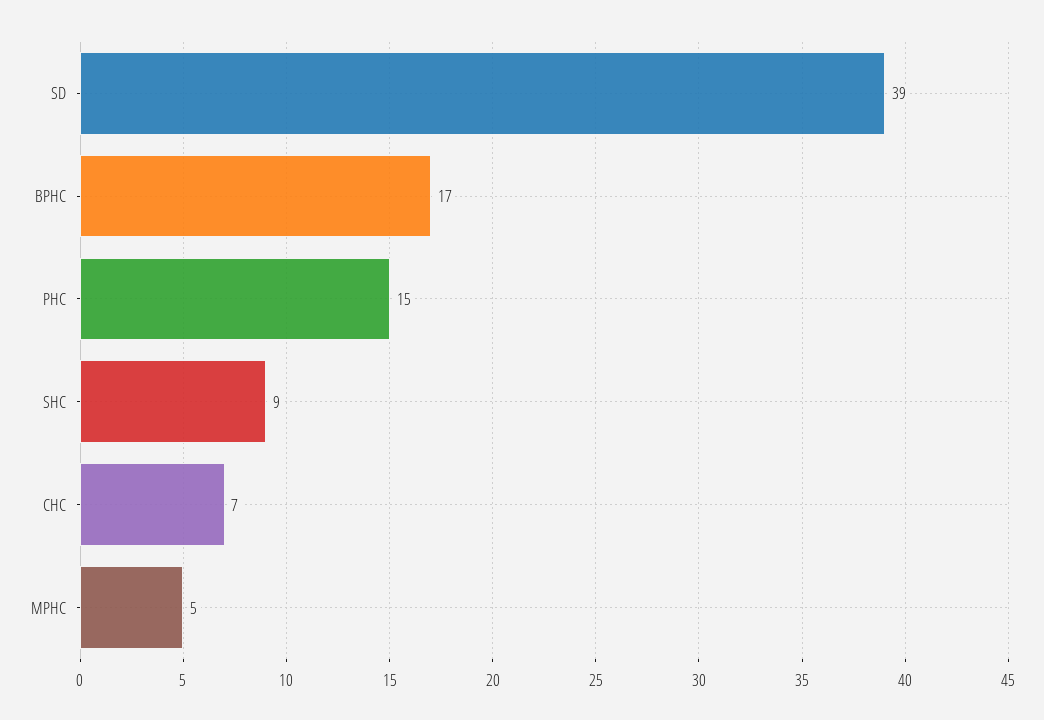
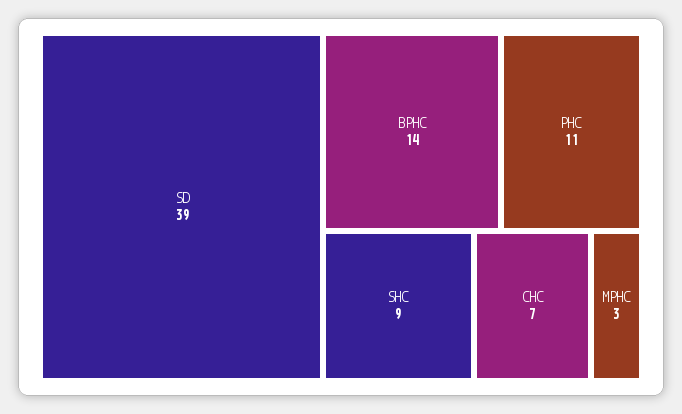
BPHC: 17 -> 14
PHC: 15 -> 11
MPHC: 5 -> 3

